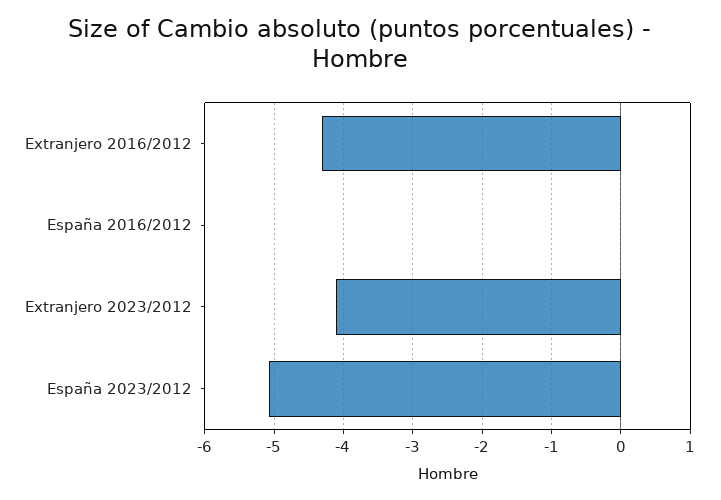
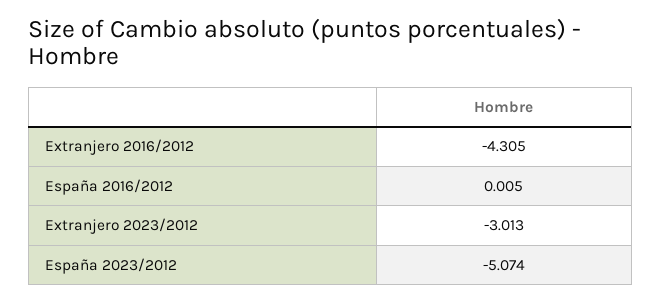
Extranjero 2023/2012: -4.1 -> -3.013

